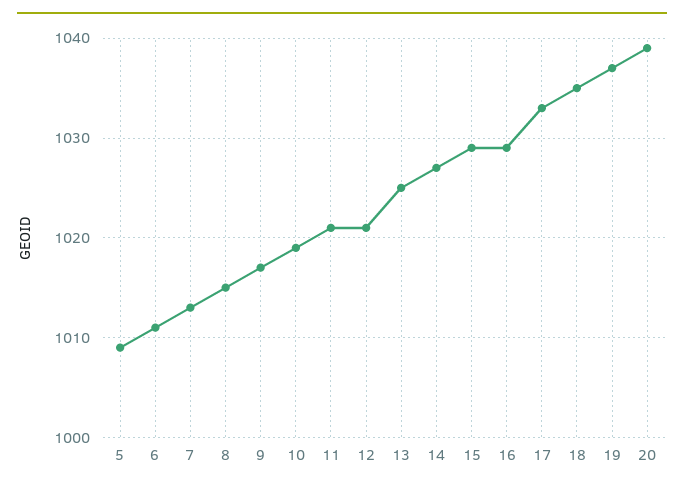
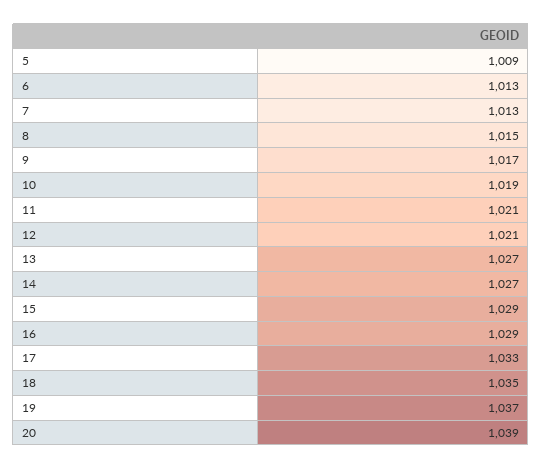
6: 1011 -> 1013
13: 1025 -> 1027

